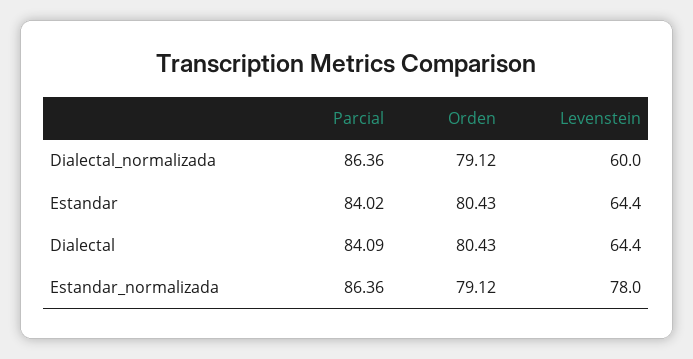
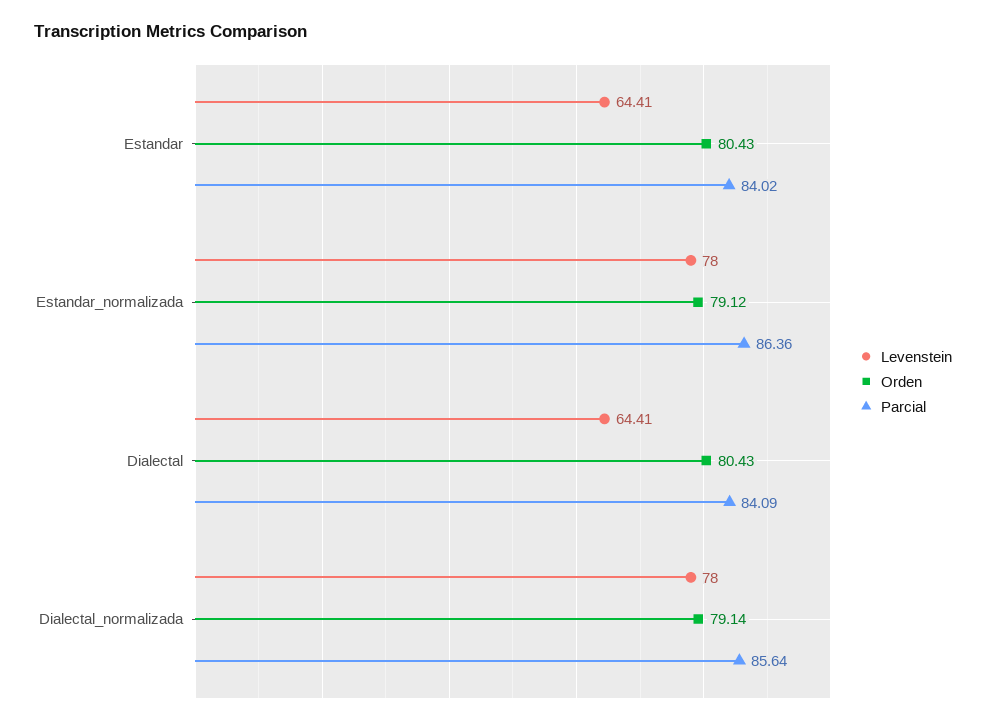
Parcial, Dialectal_normalizada: 86.36 -> 85.64
Orden, Dialectal_normalizada: 79.12 -> 79.14
Levenstein, Dialectal_normalizada: 60 -> 78

